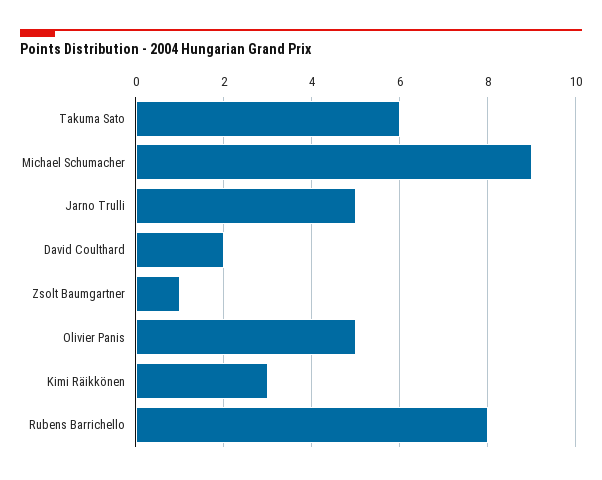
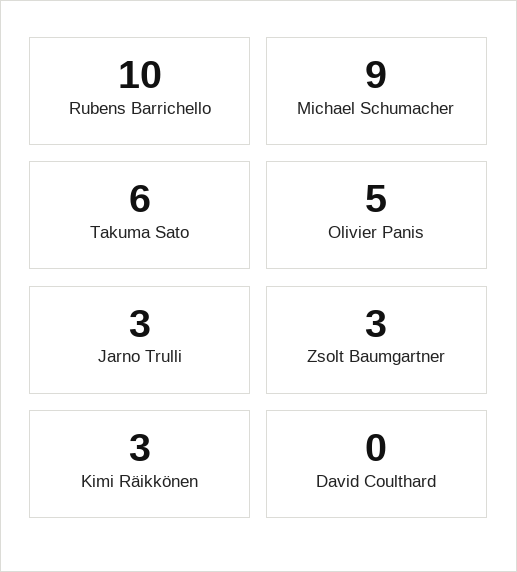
Jarno Trulli: 5 -> 3
David Coulthard: 2 -> 0
Zsolt Baumgartner: 1 -> 3
Rubens Barrichello: 8 -> 10

